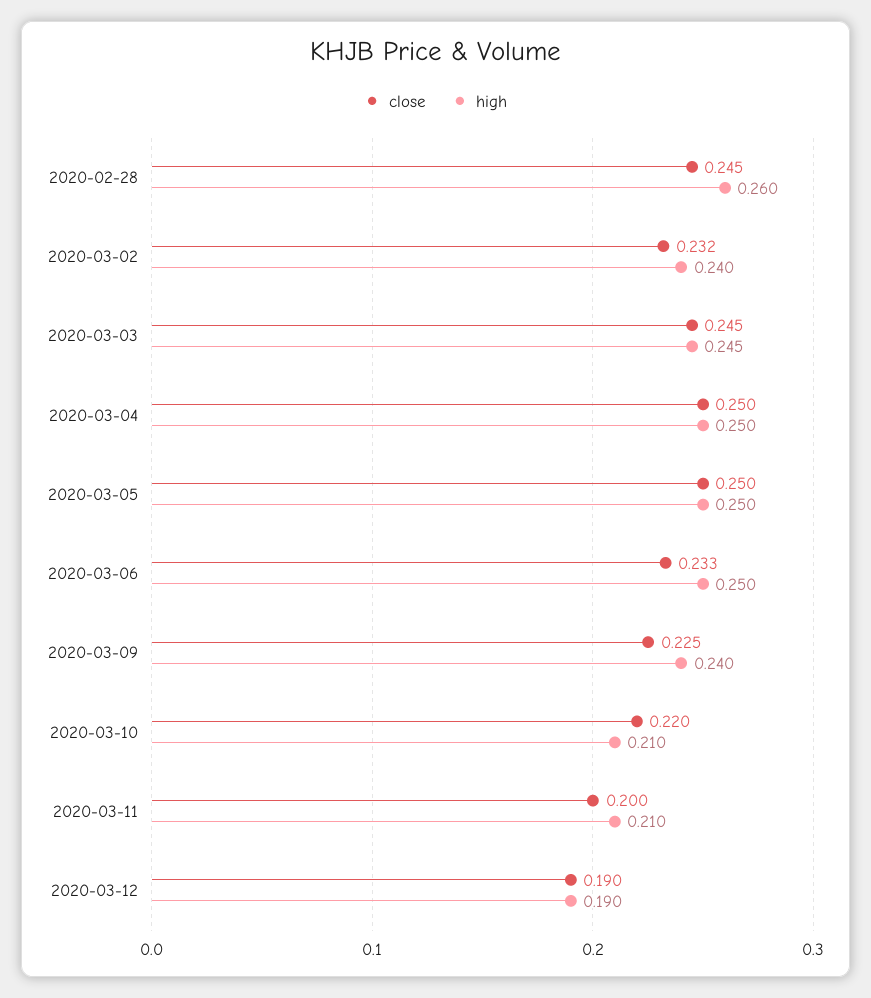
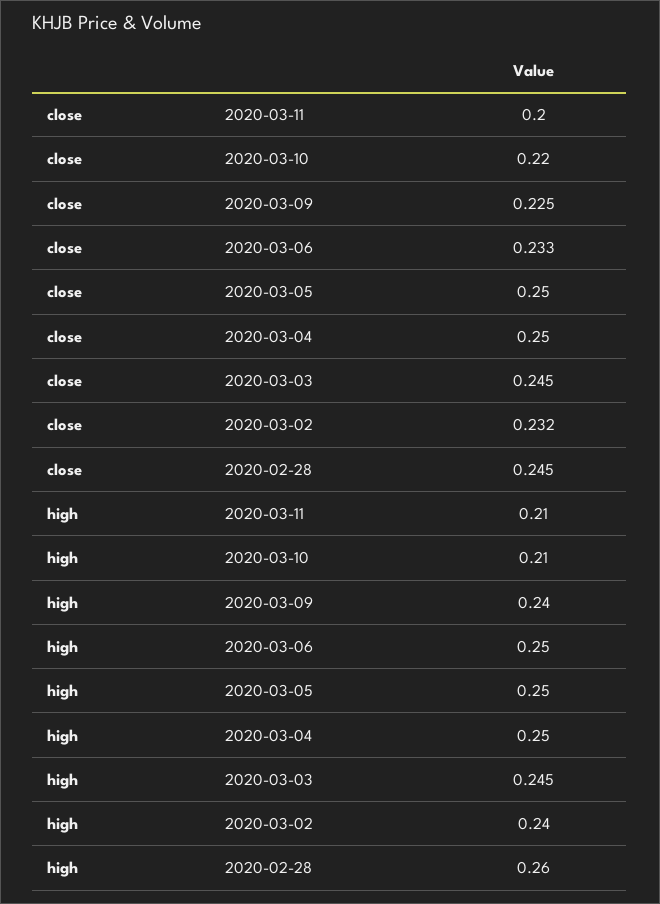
close, 2020-03-12: 0.19 -> none
high, 2020-03-12: 0.19 -> none

